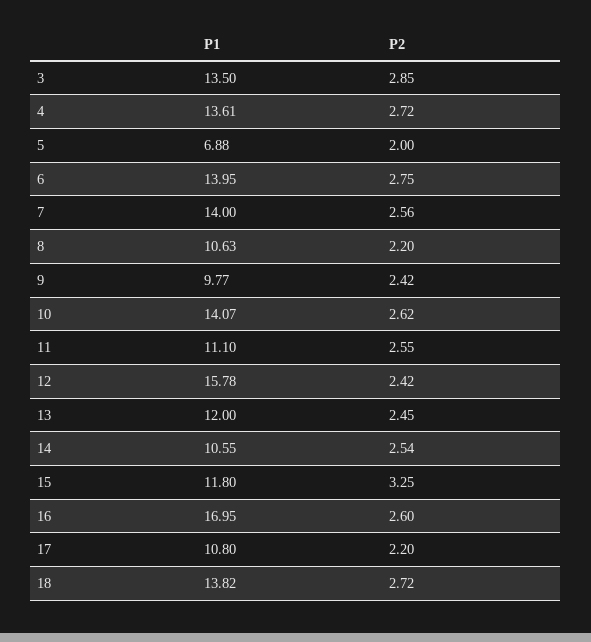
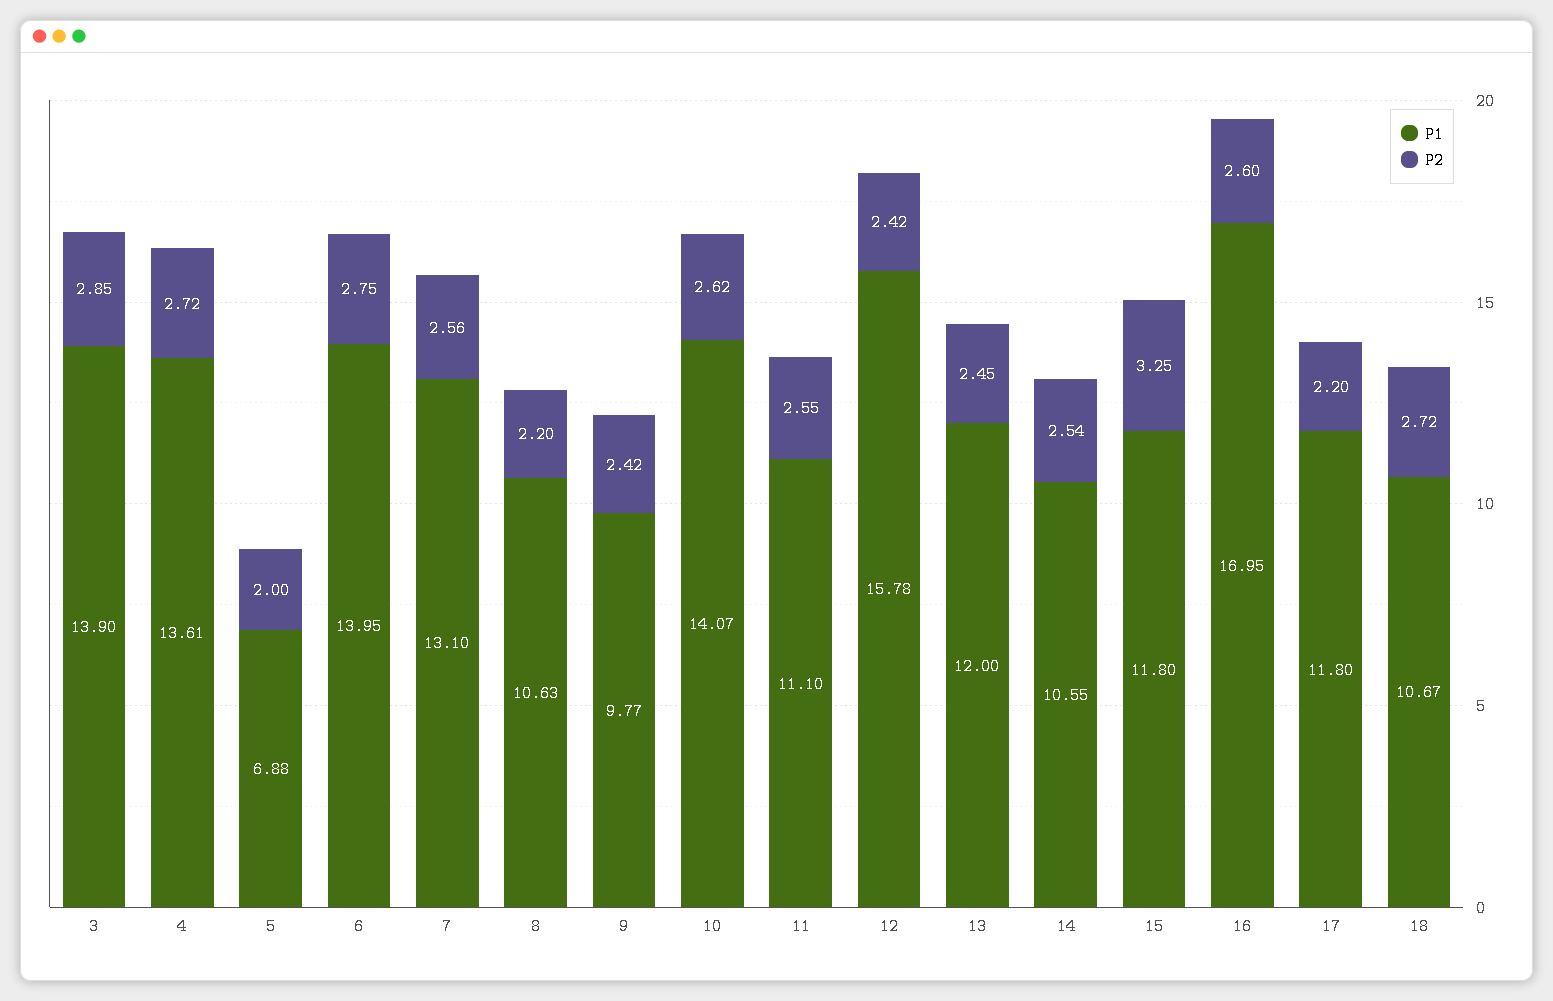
P1, 3: 13.5 -> 13.9
P1, 7: 14 -> 13.1
P1, 17: 10.8 -> 11.8
P1, 18: 13.82 -> 10.67

